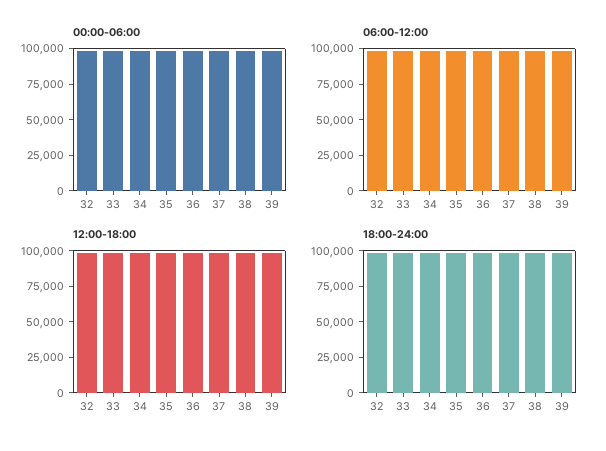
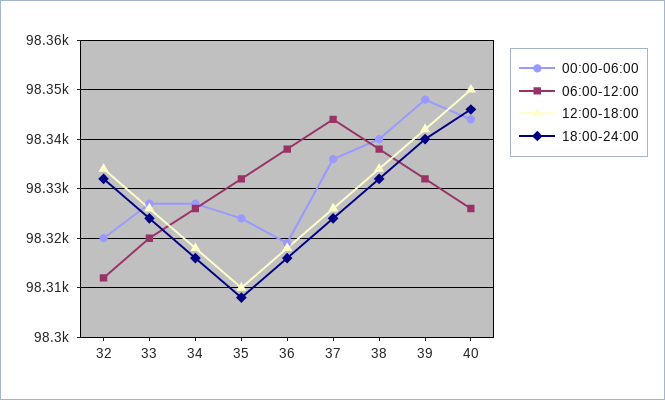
00:00-06:00, 40: none -> 98345
06:00-12:00, 40: none -> 98325
12:00-18:00, 40: none -> 98350
18:00-24:00, 40: none -> 98345

